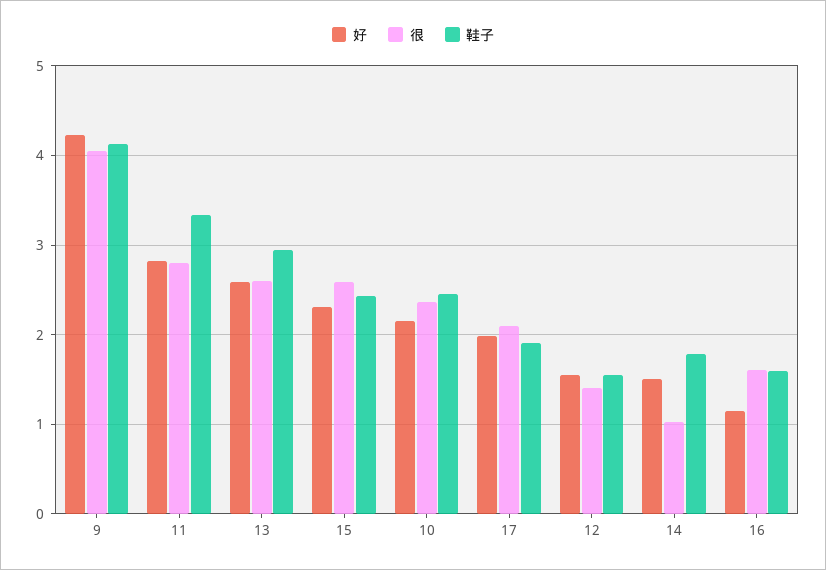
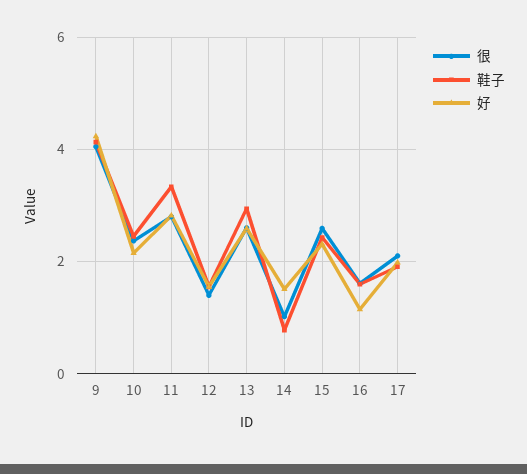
鞋子, 14: 1.8 -> 0.8

